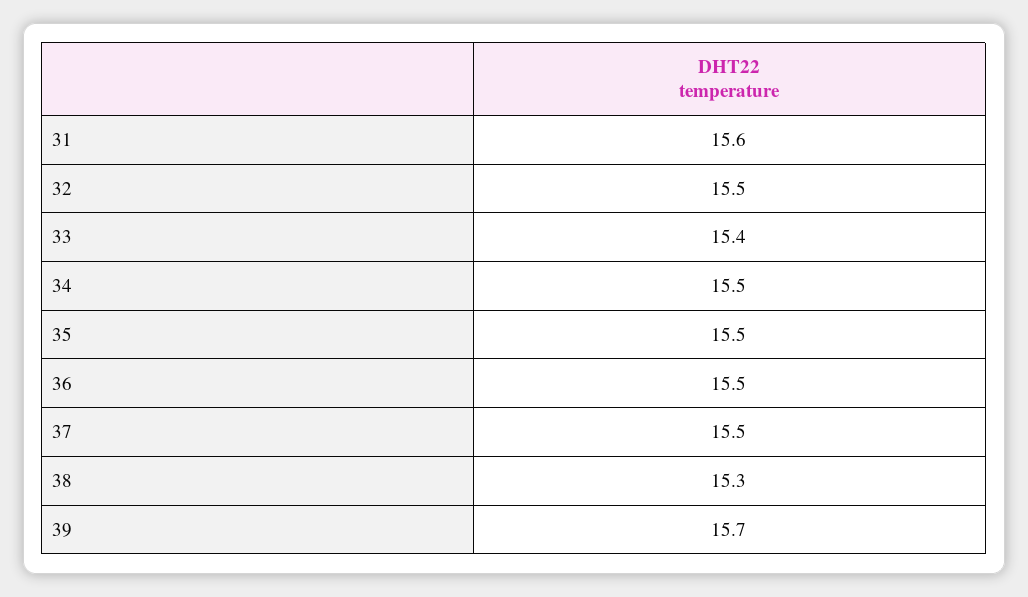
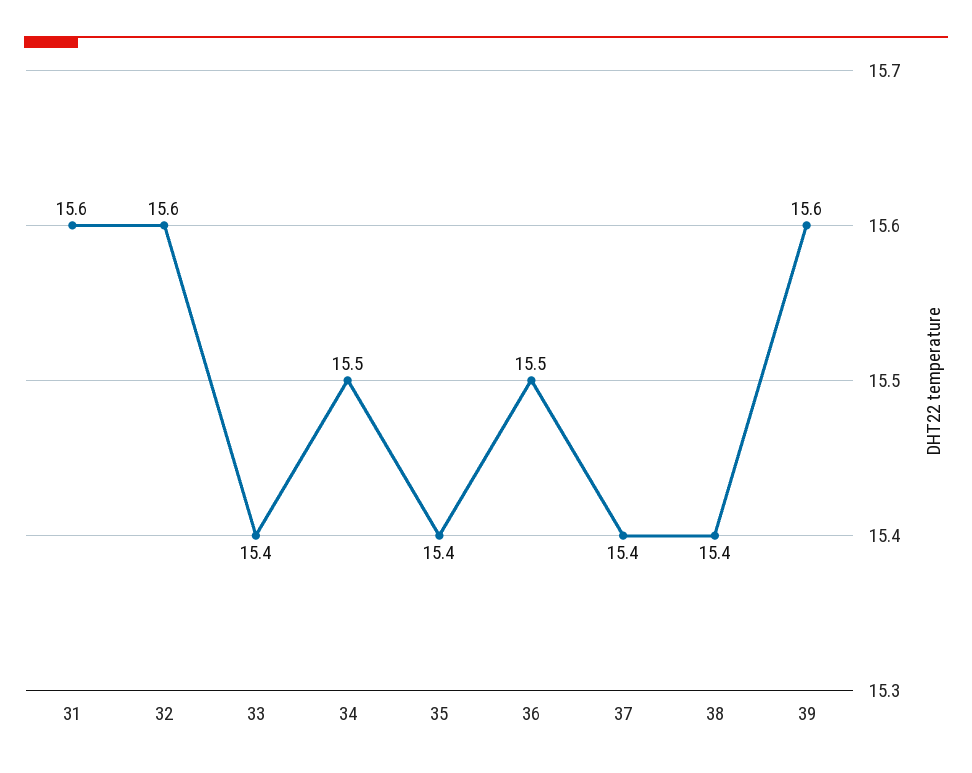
32: 15.5 -> 15.6
35: 15.5 -> 15.4
37: 15.5 -> 15.4
38: 15.3 -> 15.4
39: 15.7 -> 15.6

